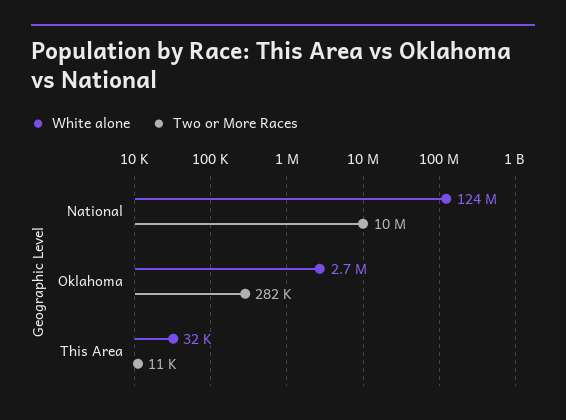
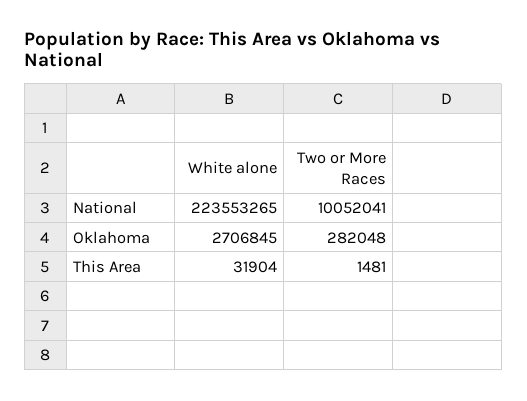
White alone, National: 124000000 -> 223553265
Two or More Races, This Area: 11000 -> 1481

